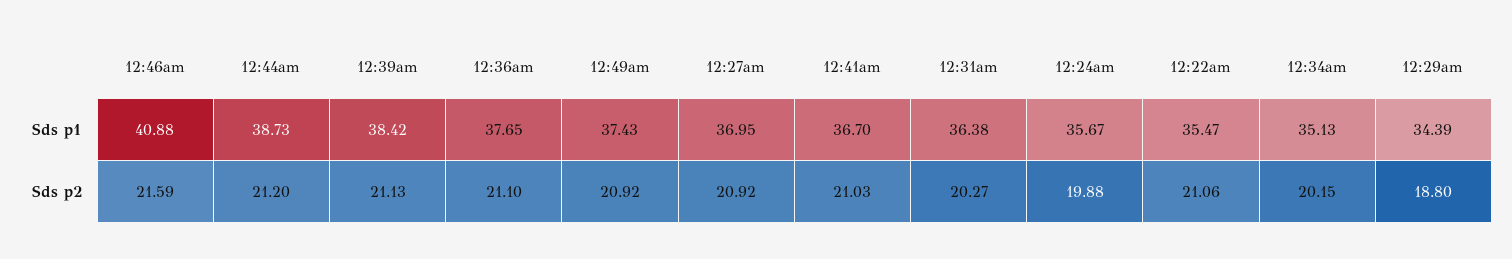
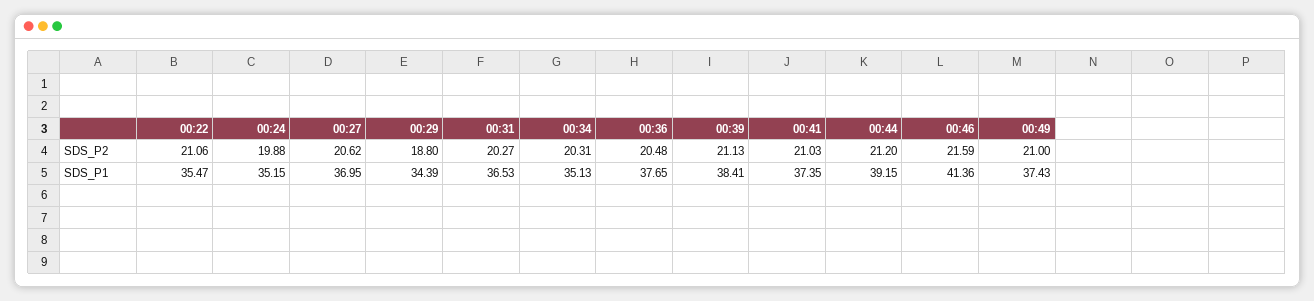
12:46am, Sds p1: 40.88 -> 41.36
12:44am, Sds p1: 38.73 -> 39.15
12:39am, Sds p1: 38.42 -> 38.41
12:41am, Sds p1: 36.7 -> 37.35
12:31am, Sds p1: 36.38 -> 36.53
12:24am, Sds p1: 35.67 -> 35.15
12:36am, Sds p2: 21.1 -> 20.48
12:49am, Sds p2: 20.92 -> 21
12:27am, Sds p2: 20.92 -> 20.62
12:34am, Sds p2: 20.15 -> 20.31

